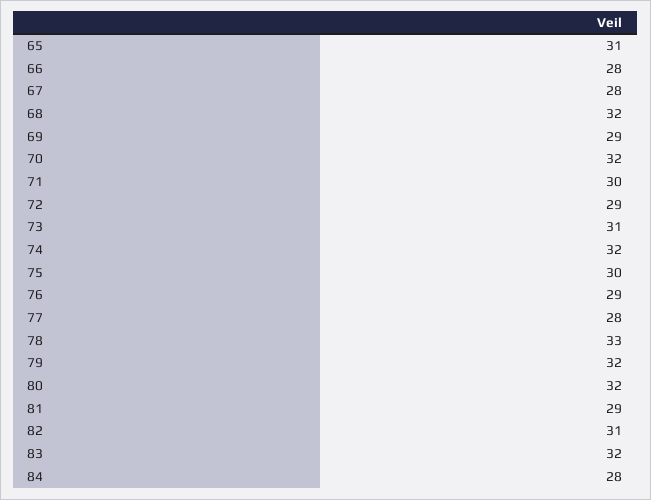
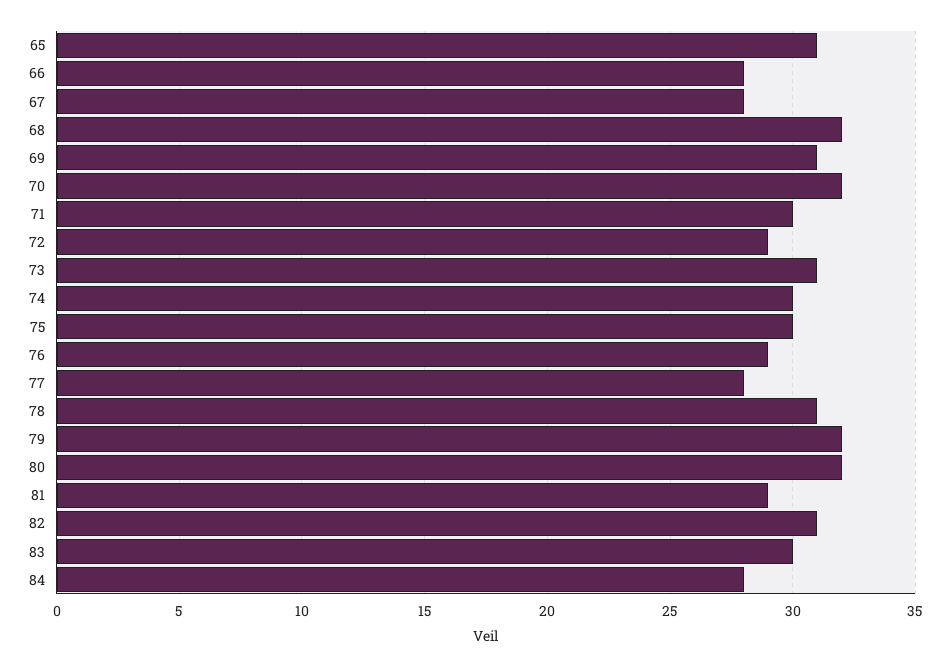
69: 29 -> 31
74: 32 -> 30
78: 33 -> 31
83: 32 -> 30

